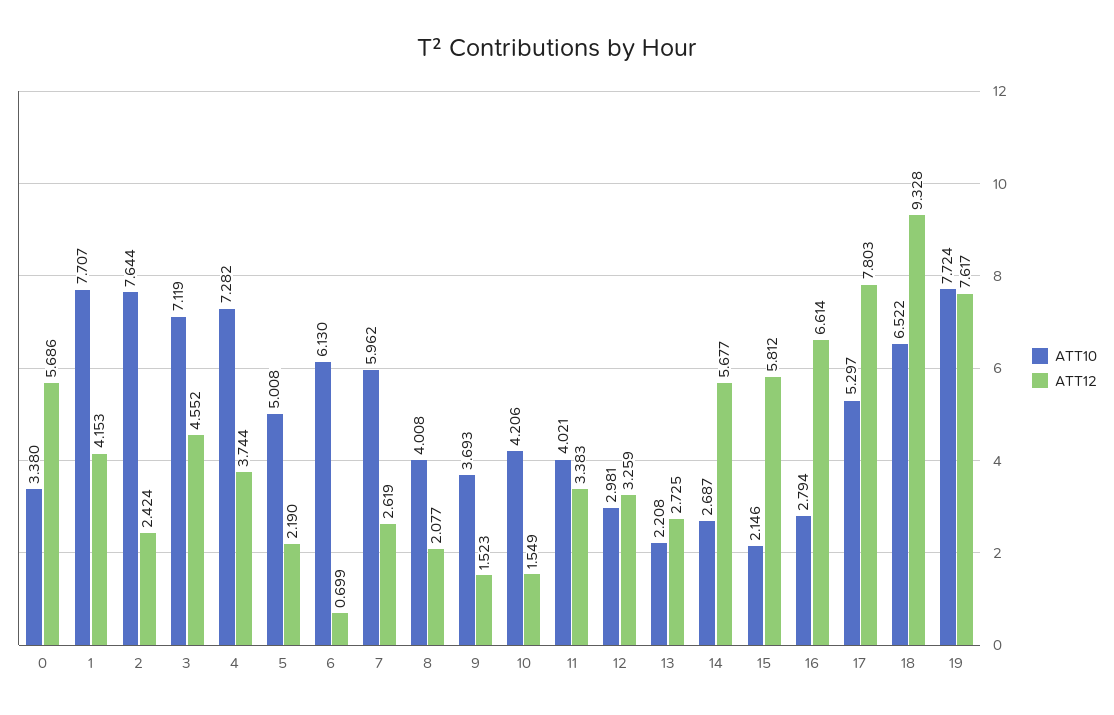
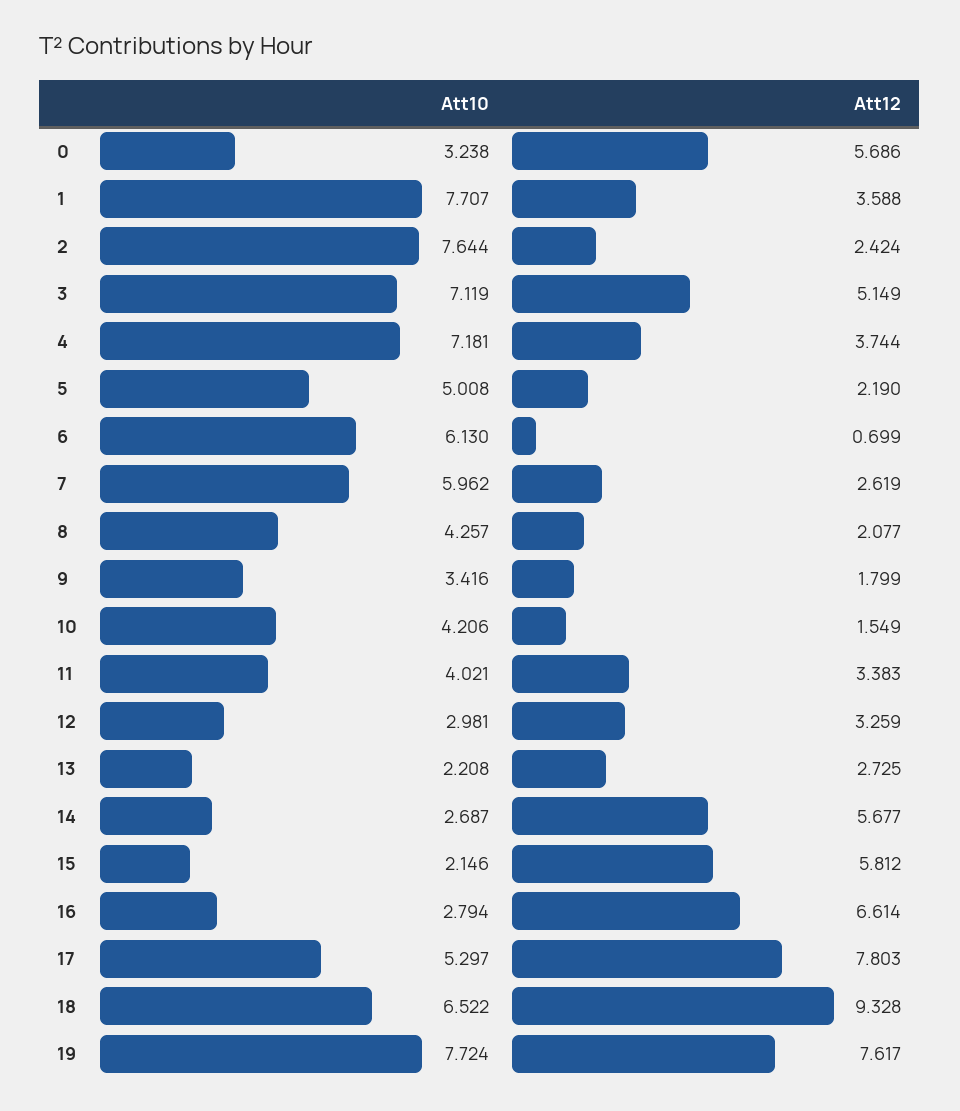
ATT10, 0: 3.38 -> 3.238
ATT12, 1: 4.153 -> 3.588
ATT12, 3: 4.552 -> 5.149
ATT10, 4: 7.282 -> 7.181
ATT10, 8: 4.008 -> 4.257
ATT10, 9: 3.693 -> 3.416
ATT12, 9: 1.523 -> 1.799

